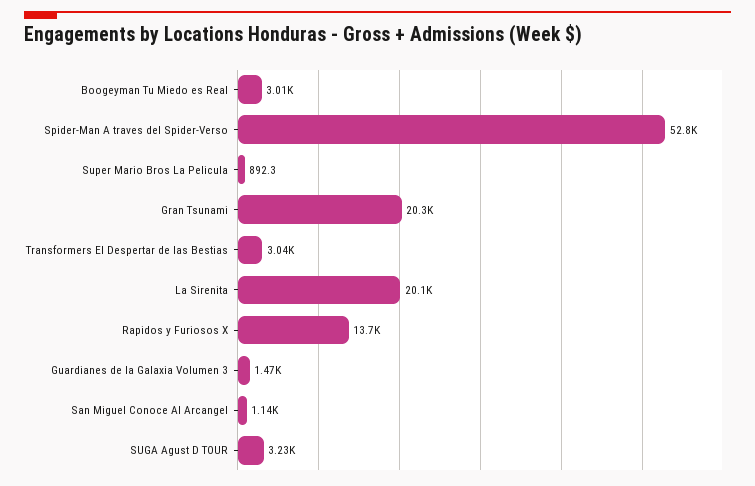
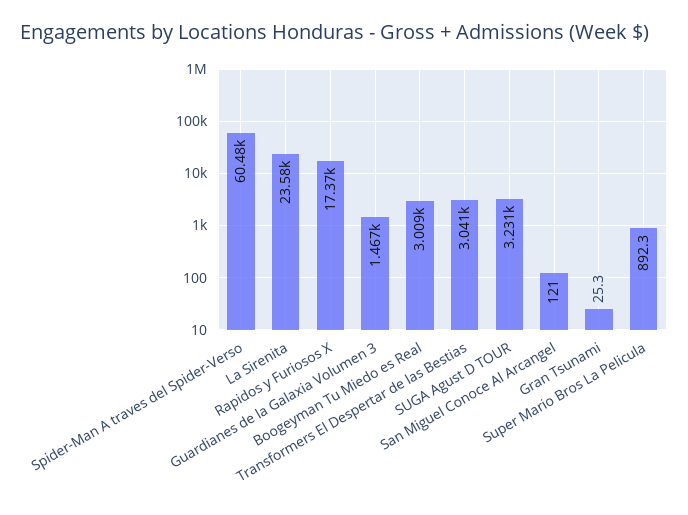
Spider-Man A traves del Spider-Verso: 52800 -> 60480
Gran Tsunami: 20300 -> 25.3
La Sirenita: 20100 -> 23580
Rapidos y Furiosos X: 13700 -> 17370
San Miguel Conoce Al Arcangel: 1140 -> 121

